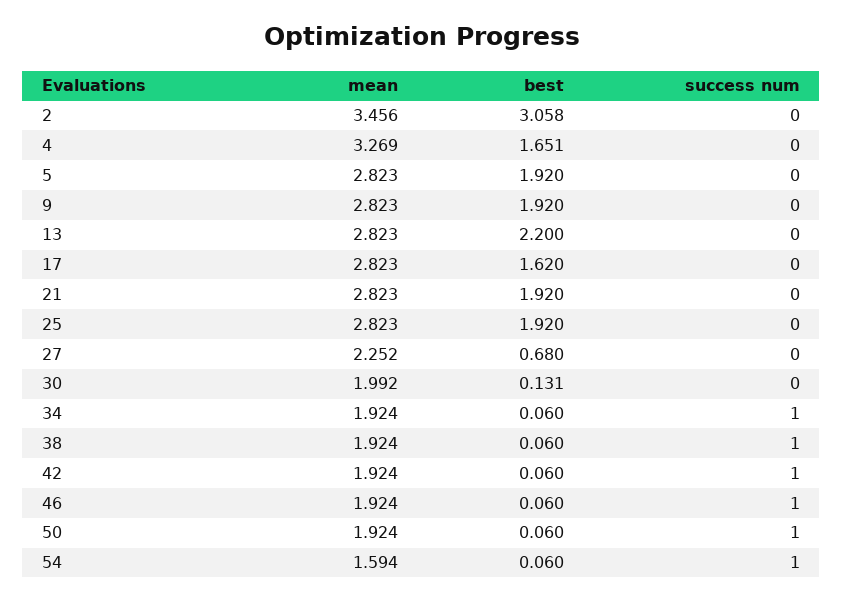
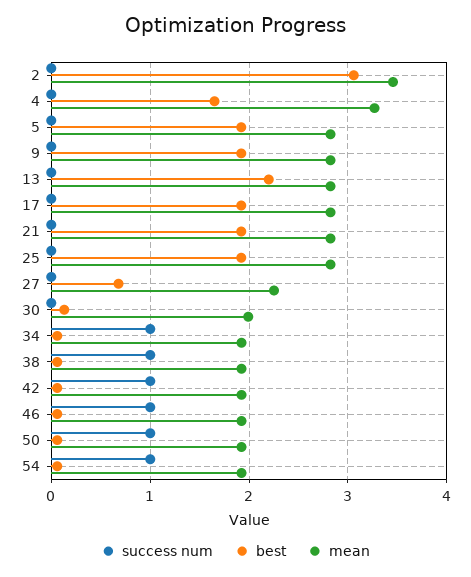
best, 17: 1.62 -> 1.9
mean, 54: 1.594 -> 1.9

